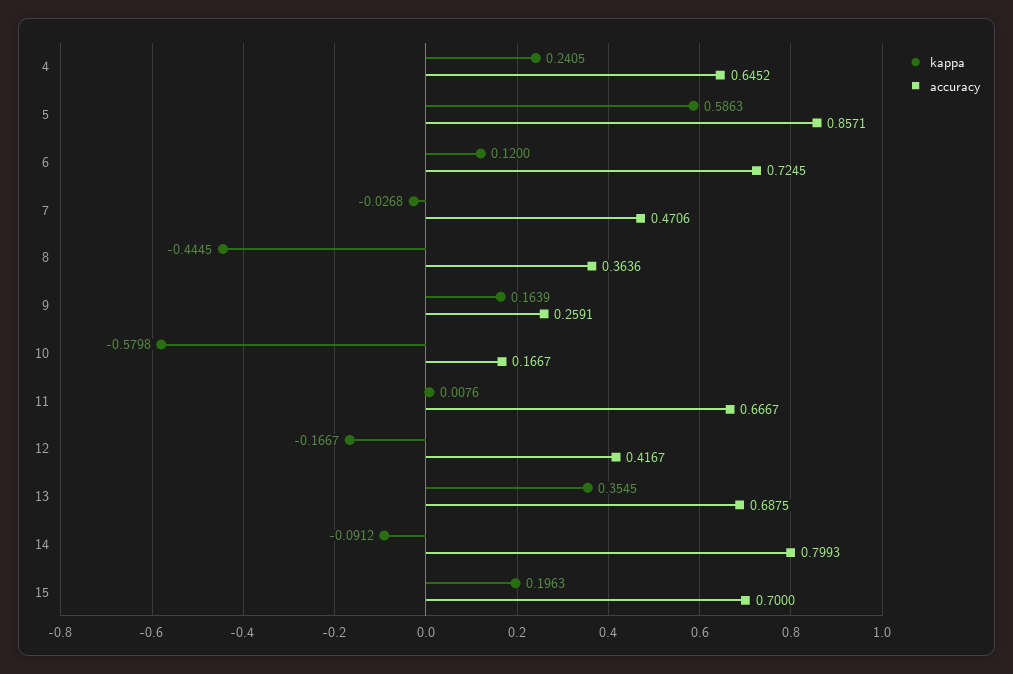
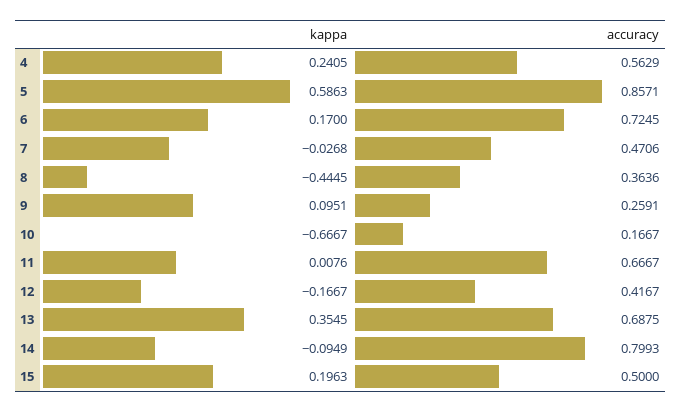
accuracy, 4: 0.6452 -> 0.5629
kappa, 6: 0.12 -> 0.17
kappa, 9: 0.1639 -> 0.0951
kappa, 10: -0.5798 -> -0.6667
kappa, 14: -0.0912 -> -0.0949
accuracy, 15: 0.7 -> 0.5

